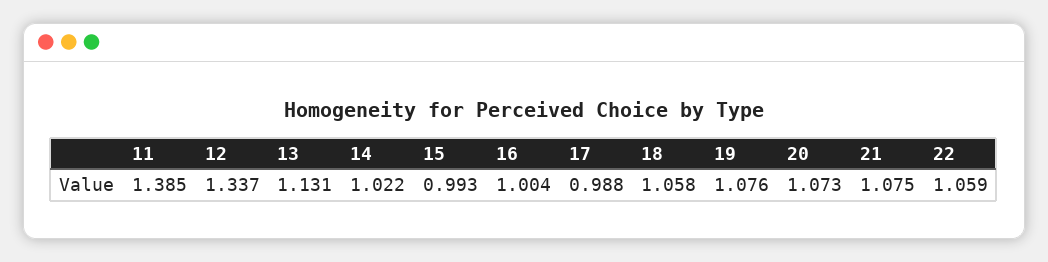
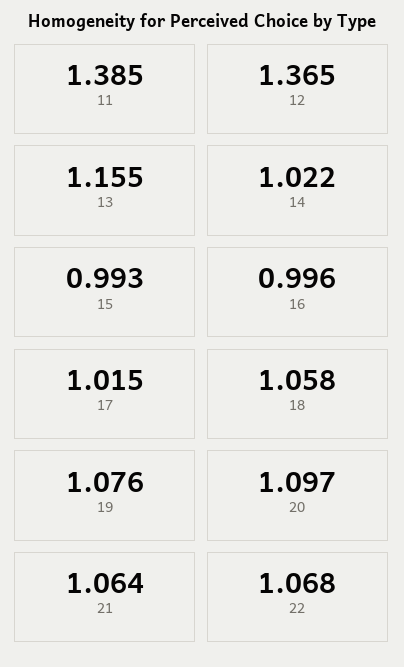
12: 1.337 -> 1.365
13: 1.131 -> 1.155
16: 1.004 -> 0.996
17: 0.988 -> 1.015
20: 1.073 -> 1.097
21: 1.075 -> 1.064
22: 1.059 -> 1.068

